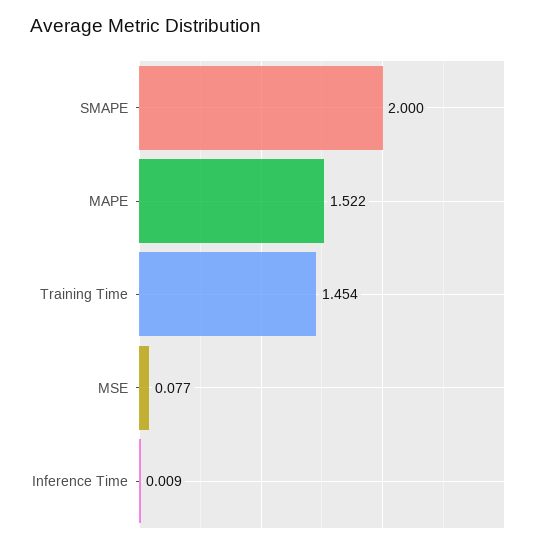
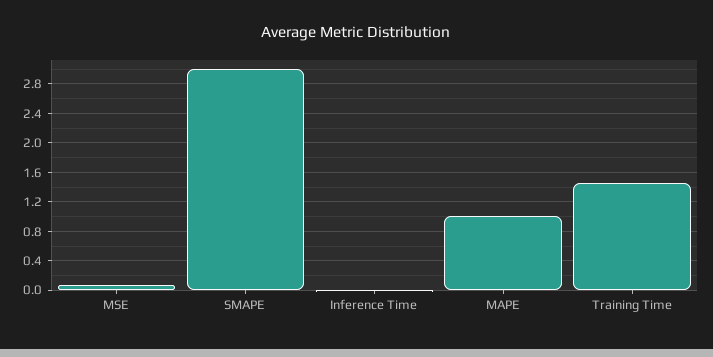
SMAPE: 2 -> 3
MAPE: 1.522 -> 1

